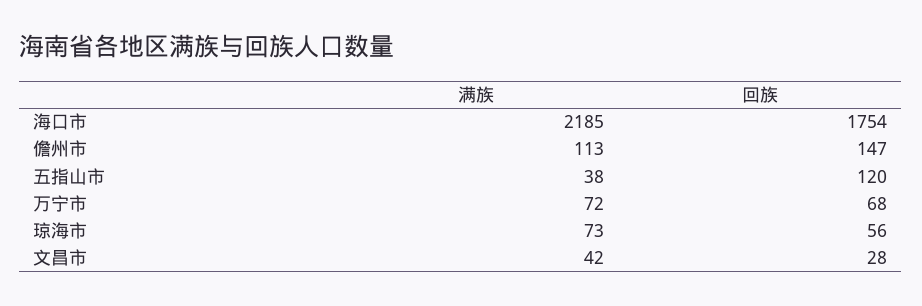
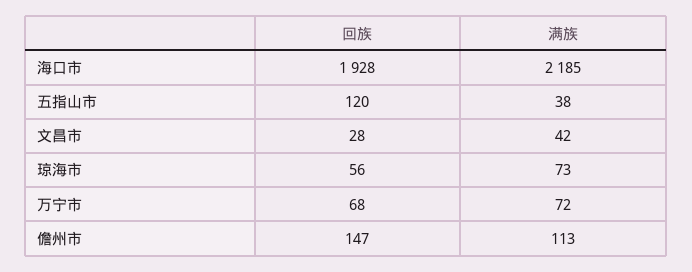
回族, 海口市: 1754 -> 1928

